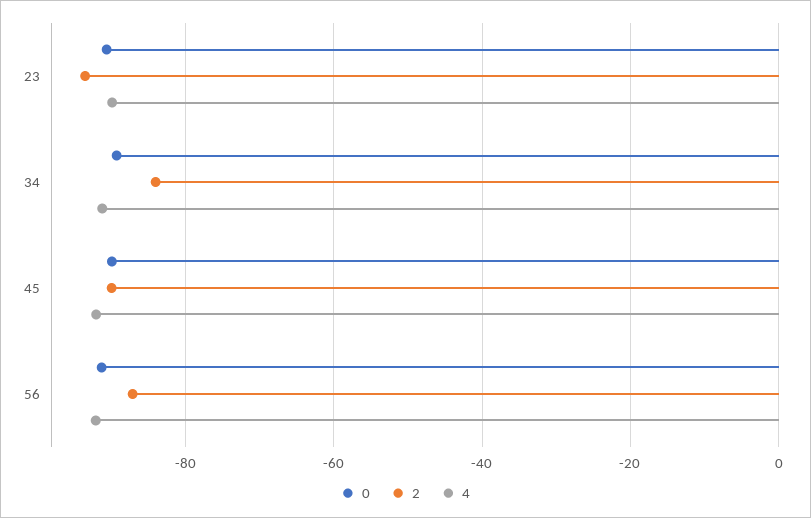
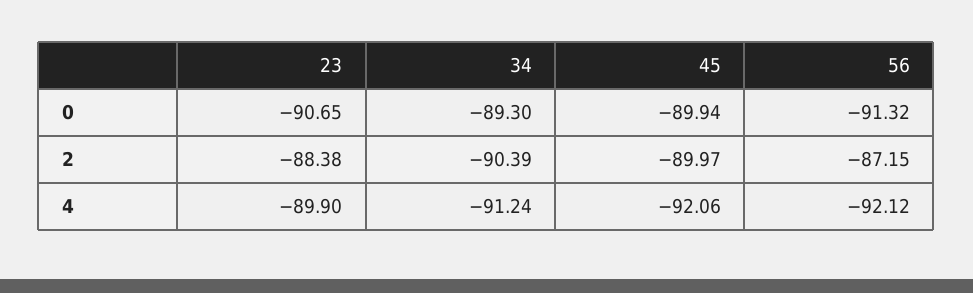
2, 23: -94 -> -88.38
2, 34: -84 -> -90.39

